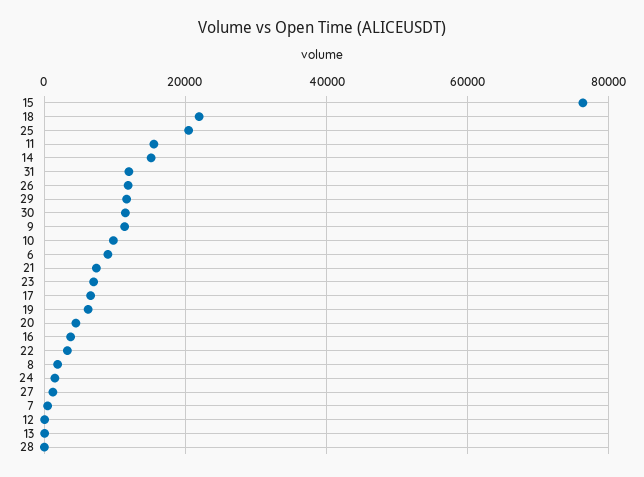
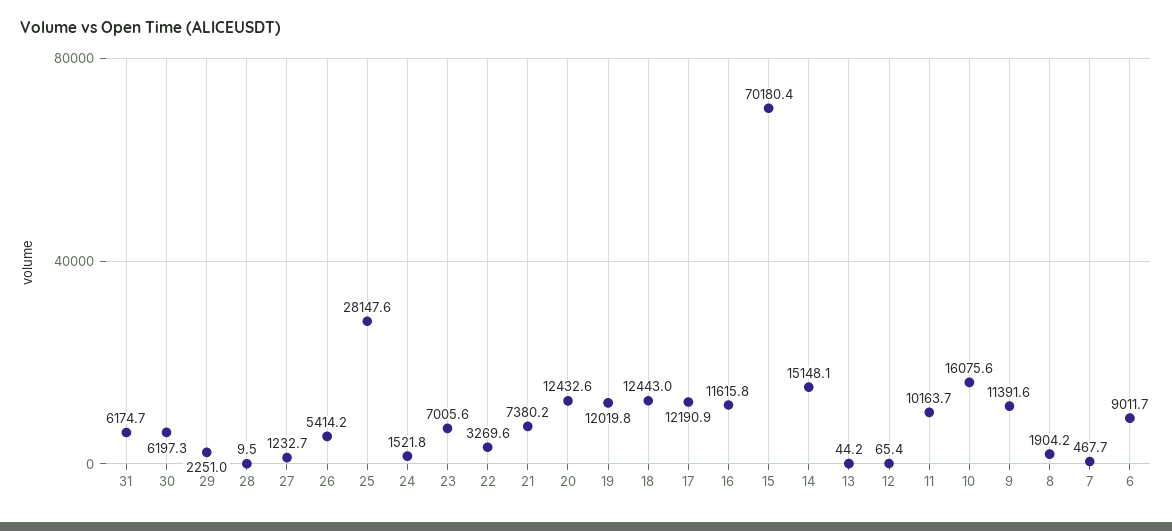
15: 76000 -> 70180.4
18: 22000 -> 12443
25: 20000 -> 28147.6
11: 16000 -> 10163.7
31: 12000 -> 6174.7
26: 12000 -> 5414.2
29: 12000 -> 2251
30: 12000 -> 6197.3
10: 10000 -> 16075.6
17: 6000 -> 12190.9
19: 6000 -> 12019.8
20: 4000 -> 12432.6
16: 4000 -> 11615.8

